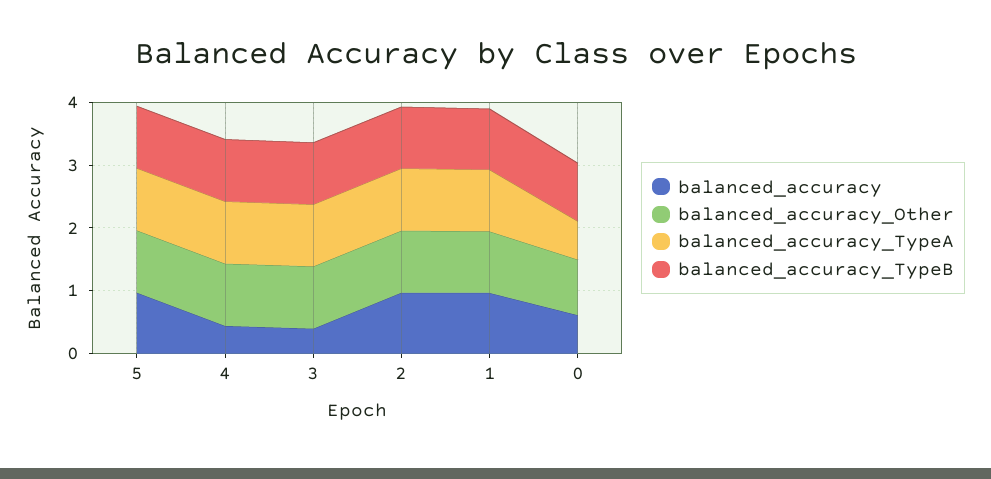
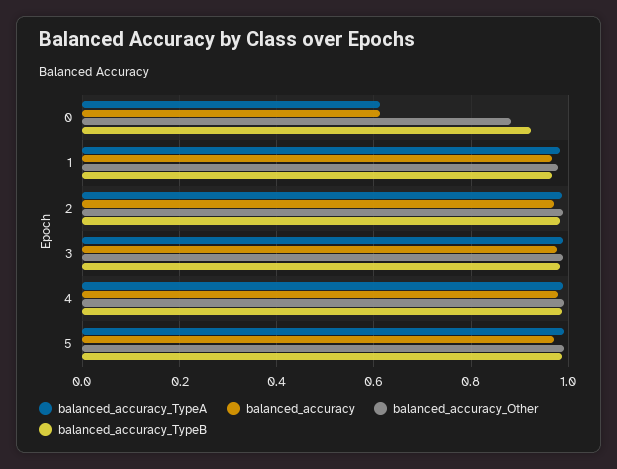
balanced_accuracy, 4: 0.4 -> 0.98
balanced_accuracy, 3: 0.4 -> 0.98

